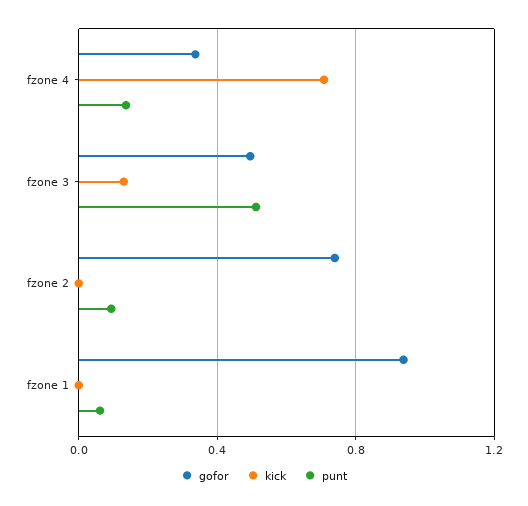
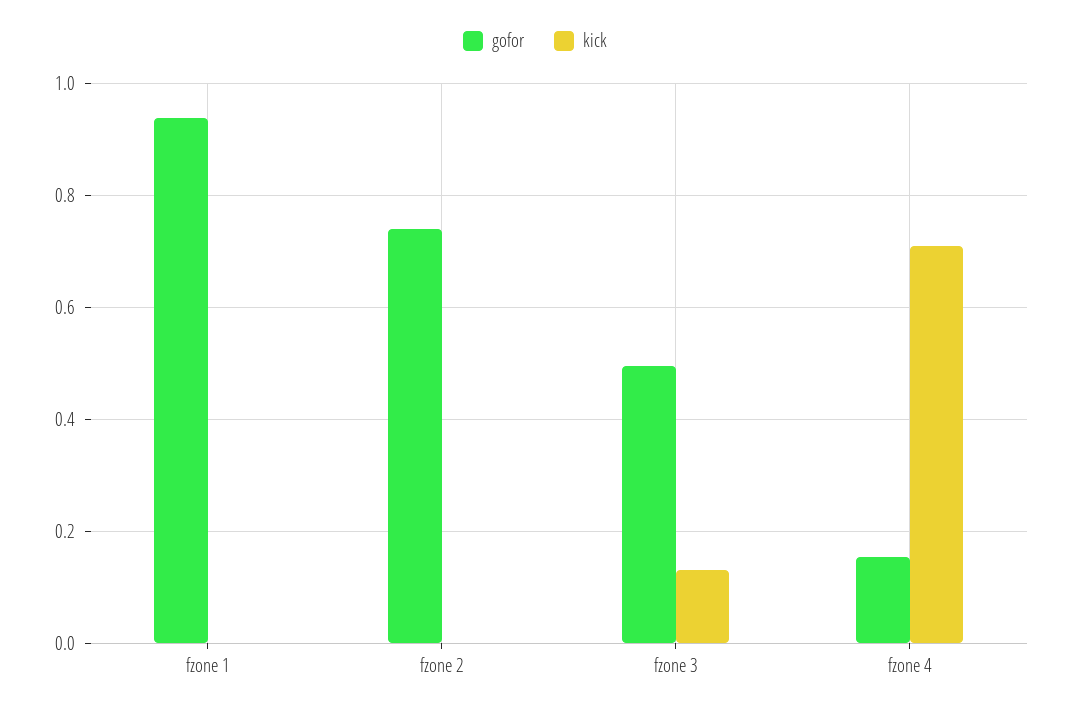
gofor, fzone 4: 0.35 -> 0.16
punt, fzone 4: 0.15 -> none
punt, fzone 3: 0.5 -> none
punt, fzone 2: 0.1 -> none
punt, fzone 1: 0.05 -> none

